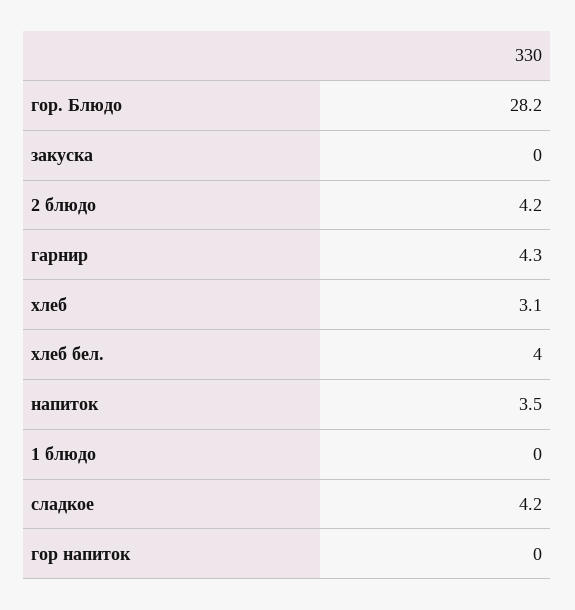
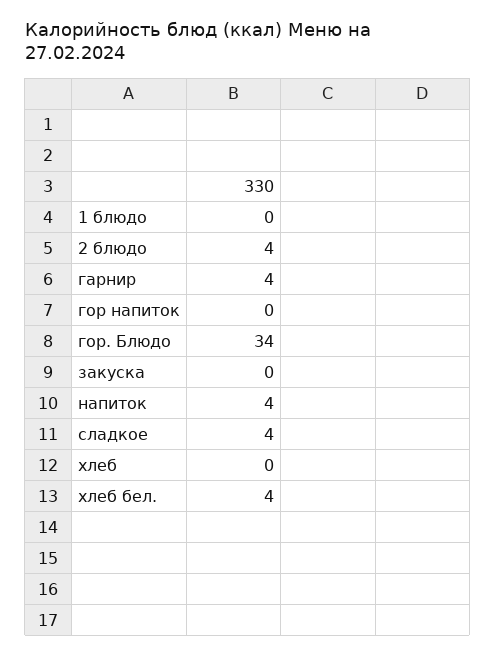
гор. Блюдо: 28.2 -> 34
хлеб: 3.1 -> 0

